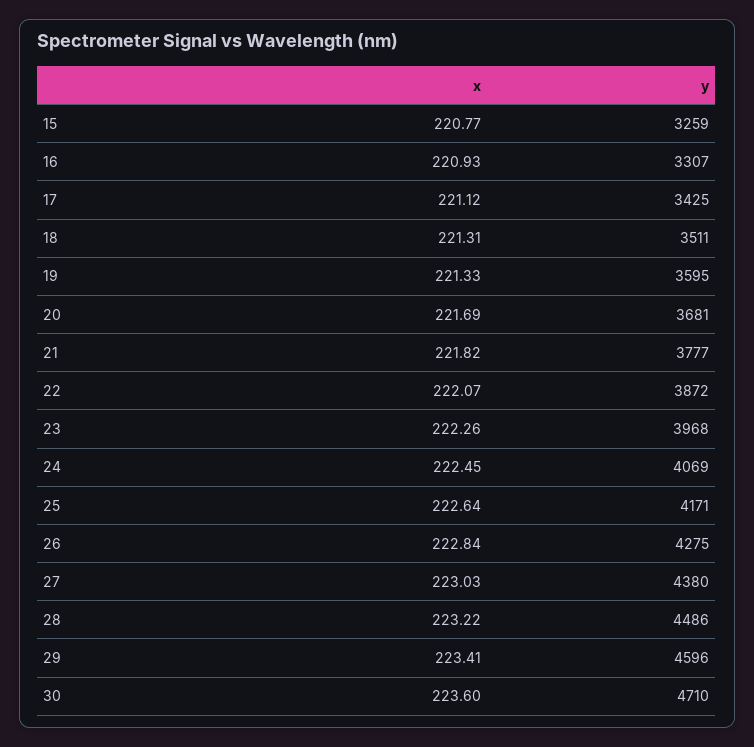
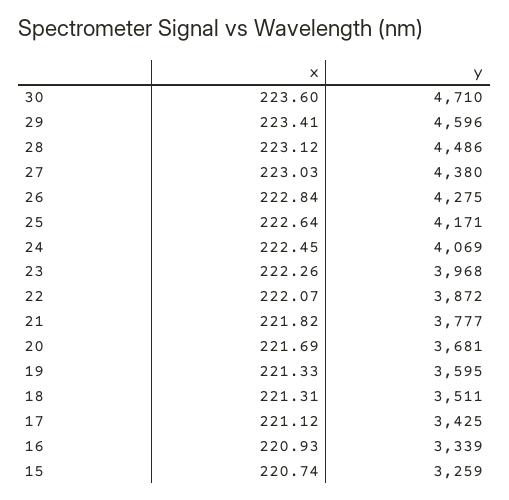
x, 15: 220.77 -> 220.74
y, 16: 3307 -> 3339
x, 28: 223.22 -> 223.12

